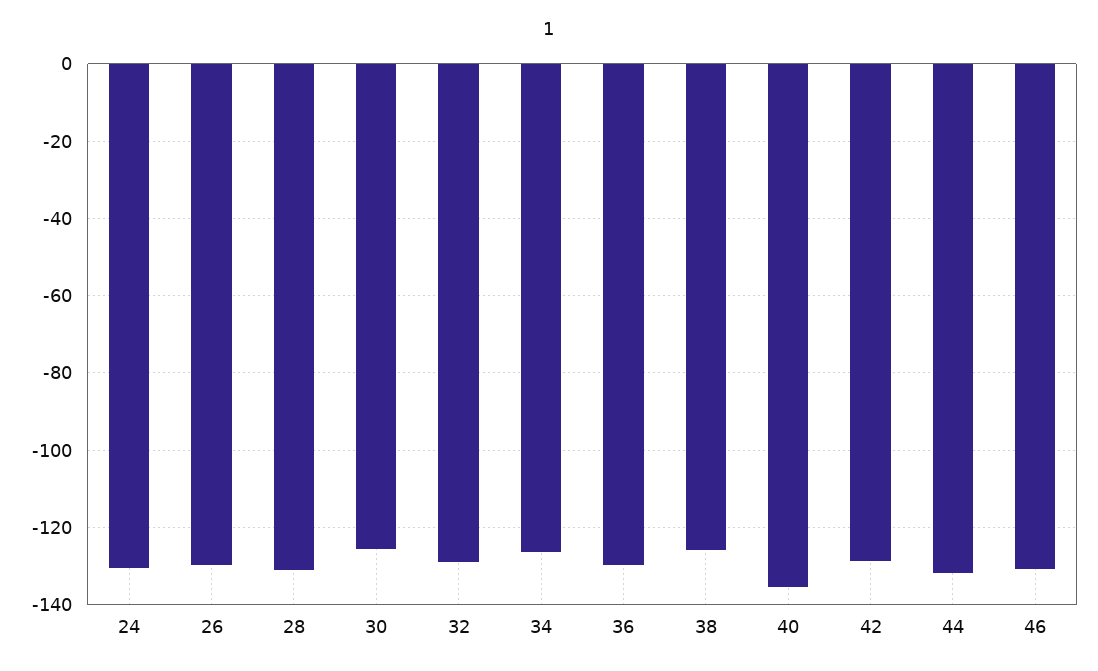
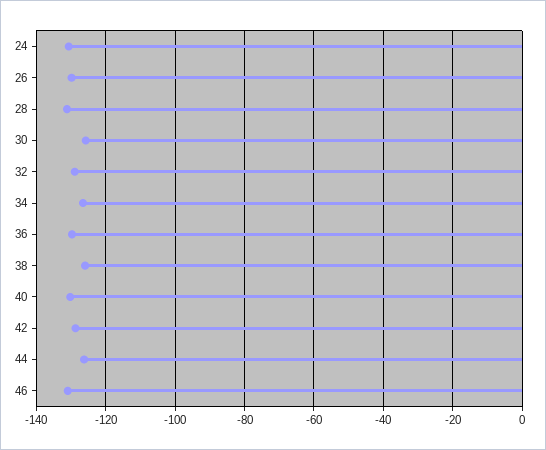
40: -136 -> -130
44: -132 -> -126

